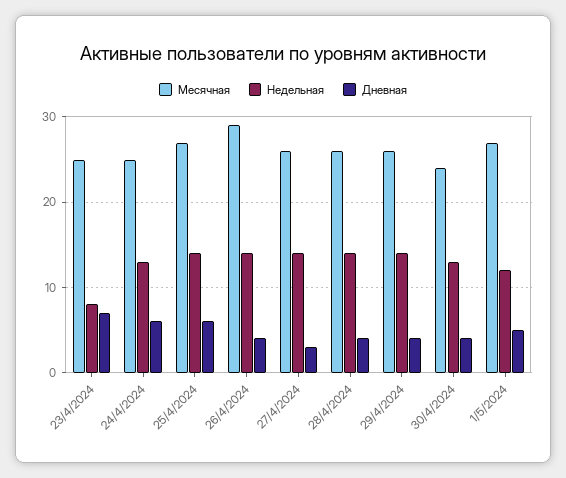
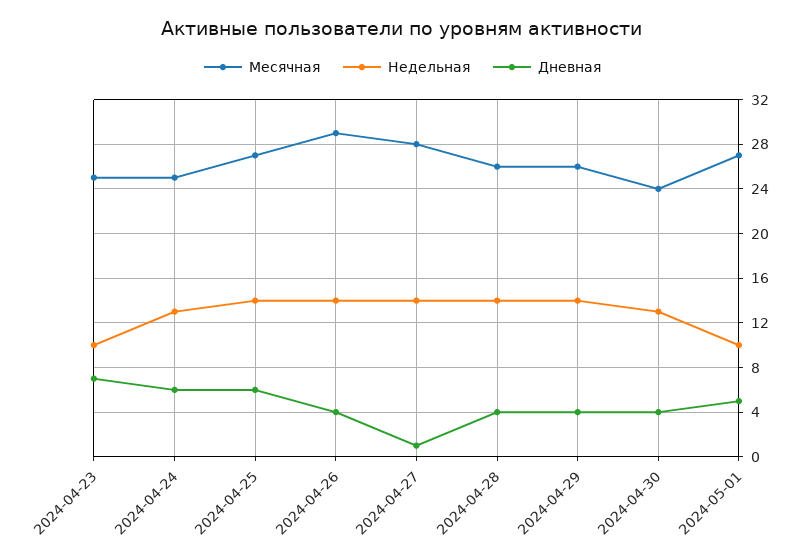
Недельная, 23/4/2024: 8 -> 10
Месячная, 27/4/2024: 26 -> 28
Дневная, 27/4/2024: 3 -> 1
Недельная, 1/5/2024: 12 -> 10

